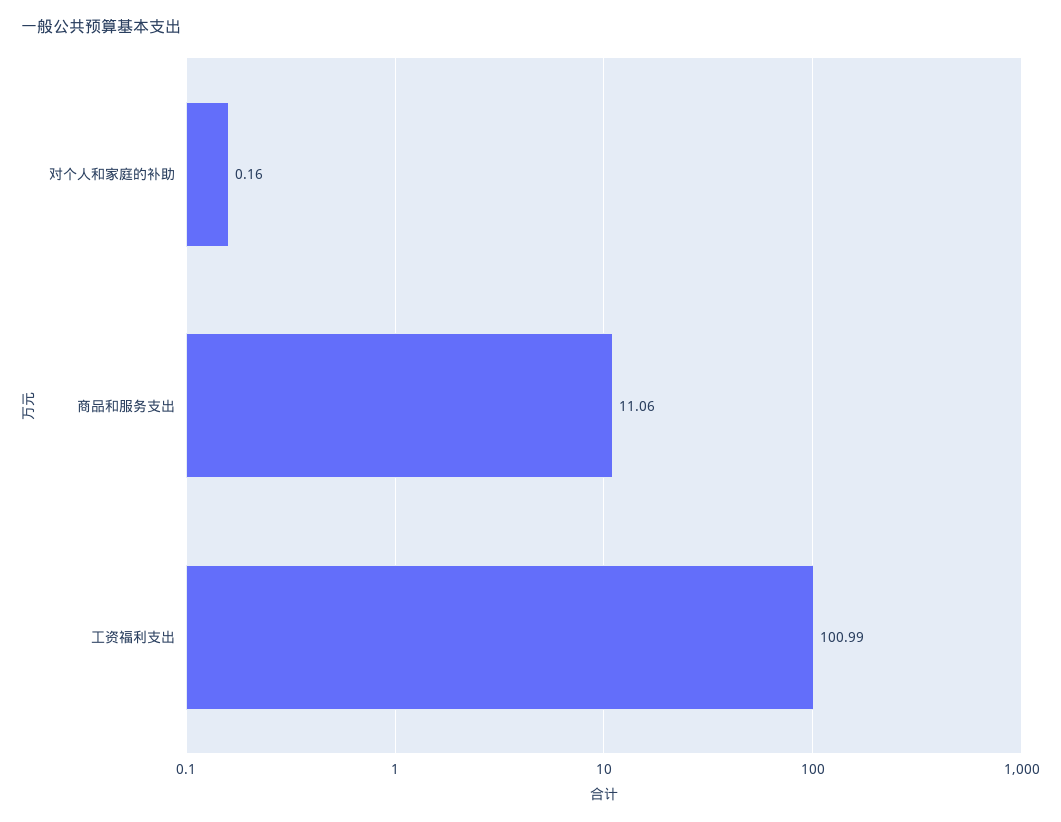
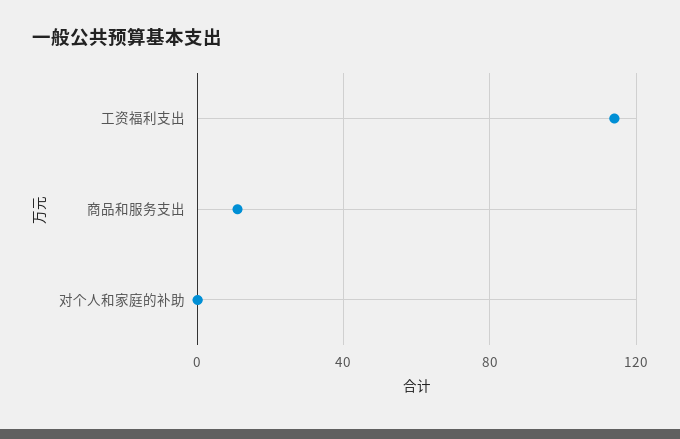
工资福利支出: 100.99 -> 115

